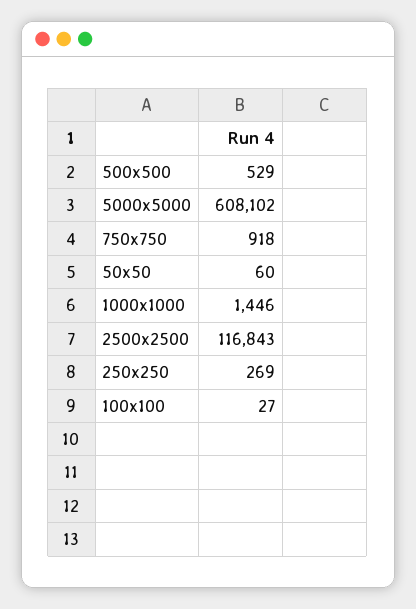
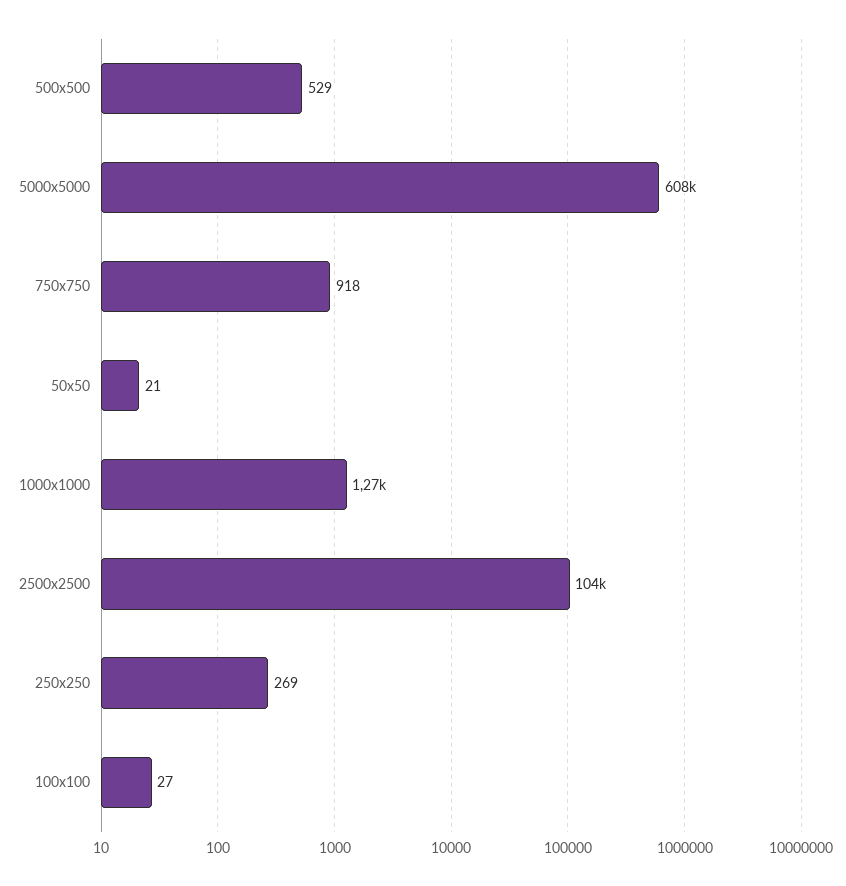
50x50: 60 -> 21
1000x1000: 1446 -> 1270
2500x2500: 116843 -> 104000

